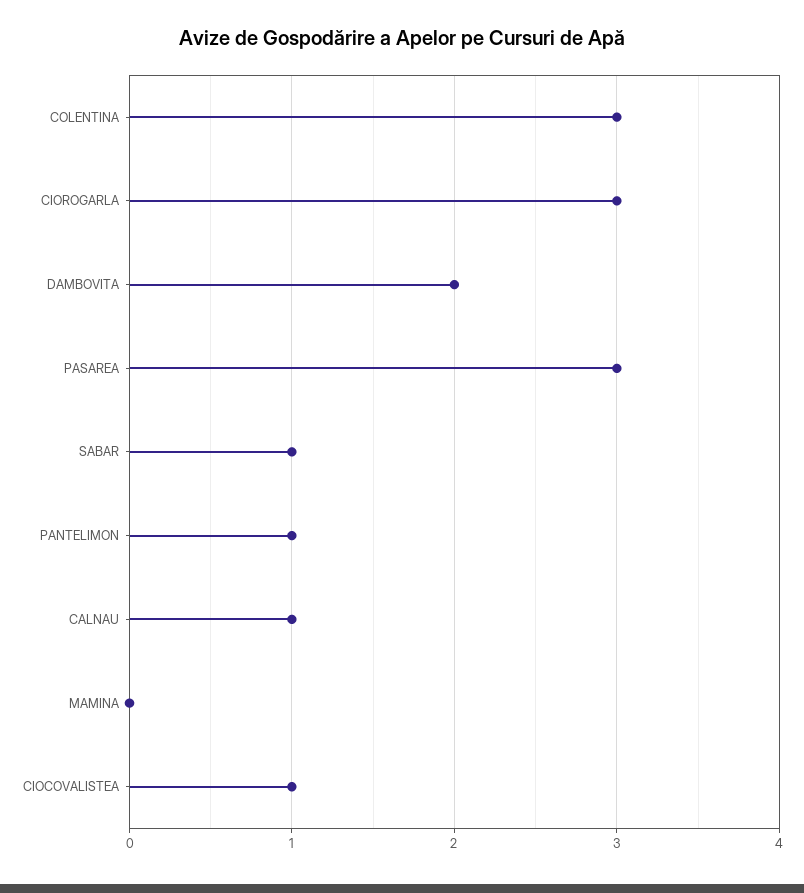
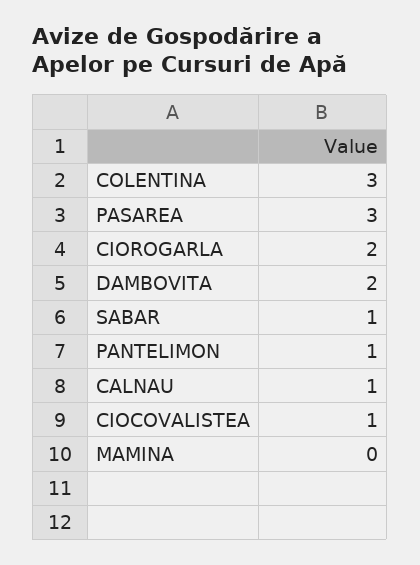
CIOROGARLA: 3 -> 2

